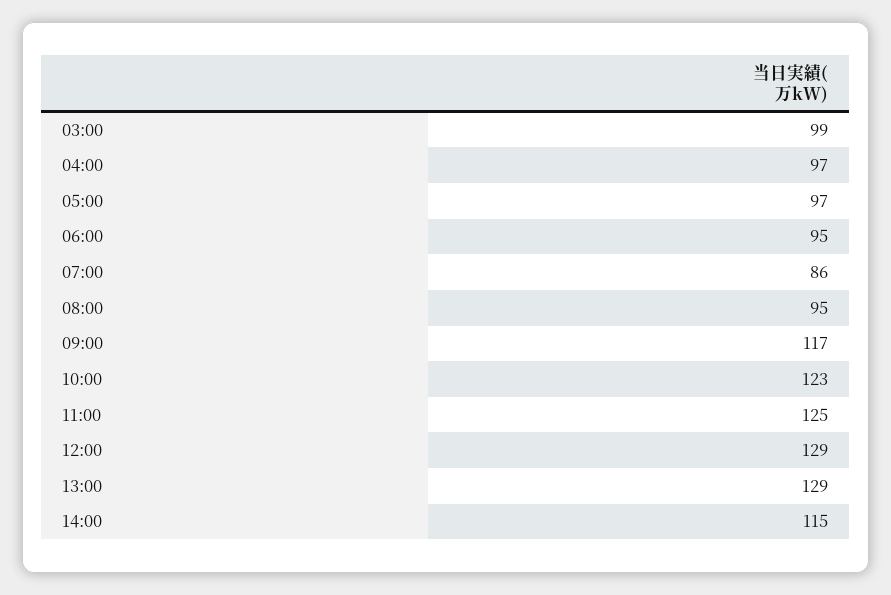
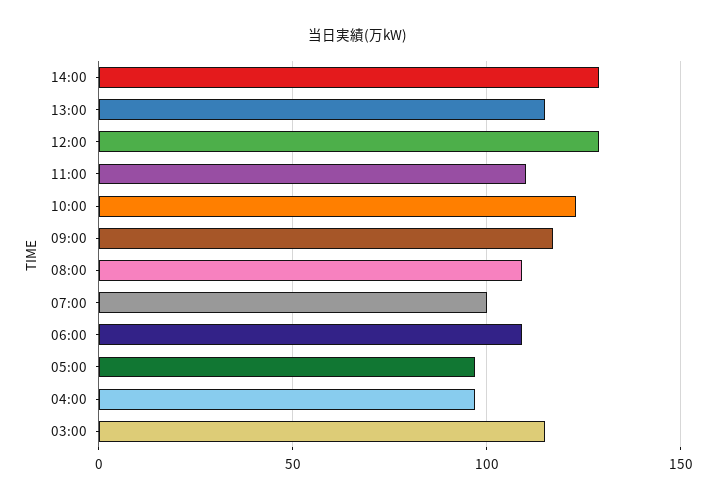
03:00: 99 -> 115
06:00: 95 -> 110
07:00: 86 -> 100
08:00: 95 -> 110
11:00: 125 -> 110
13:00: 129 -> 115
14:00: 115 -> 130

